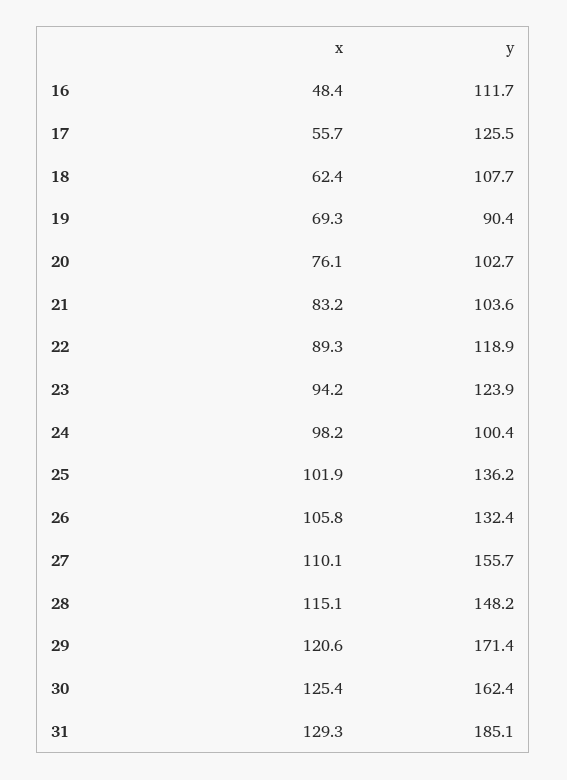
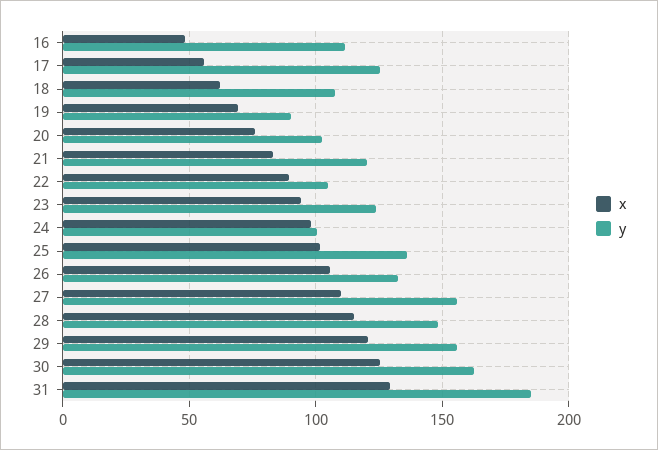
y, 21: 103.6 -> 120
y, 22: 118.9 -> 105
y, 29: 171.4 -> 155

